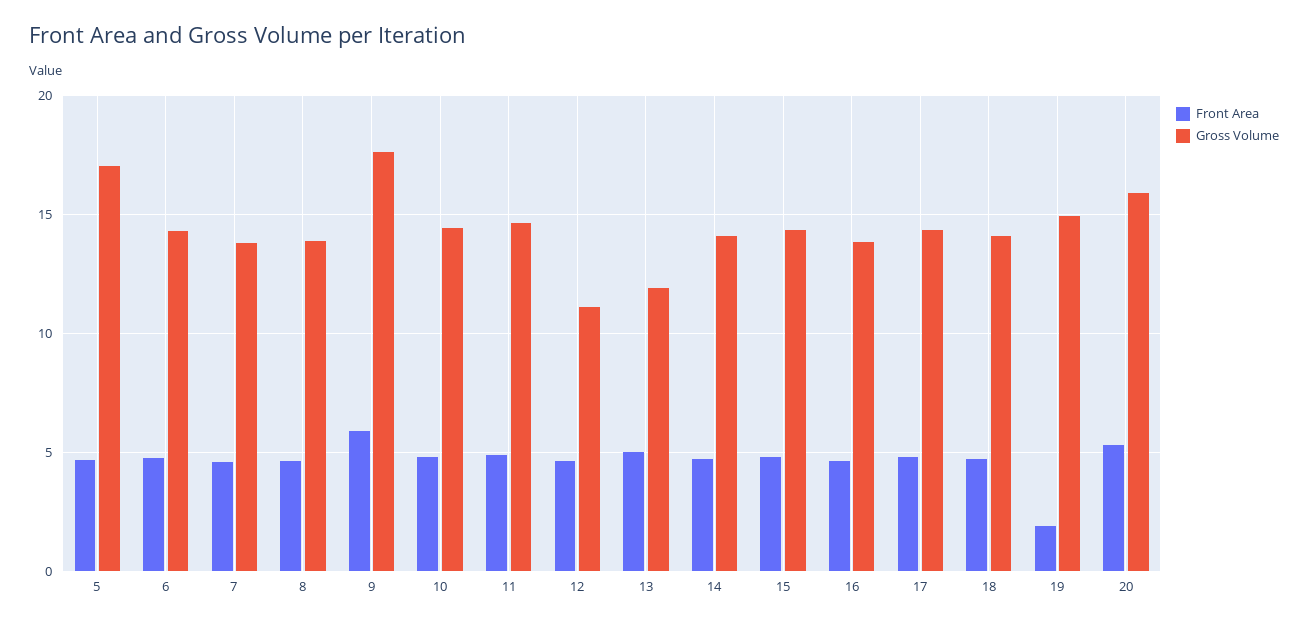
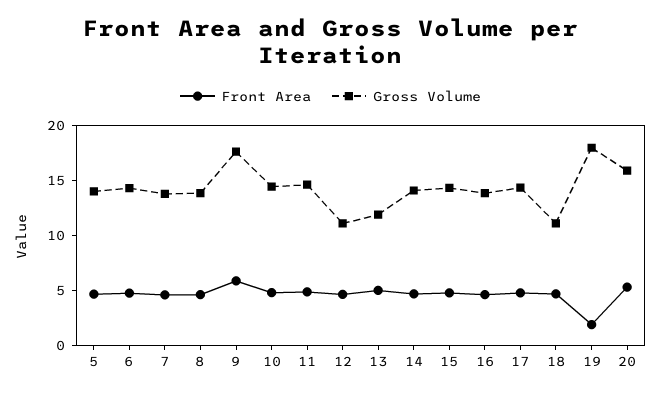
Gross Volume, 5: 17 -> 14
Gross Volume, 18: 14 -> 11
Gross Volume, 19: 15 -> 18

